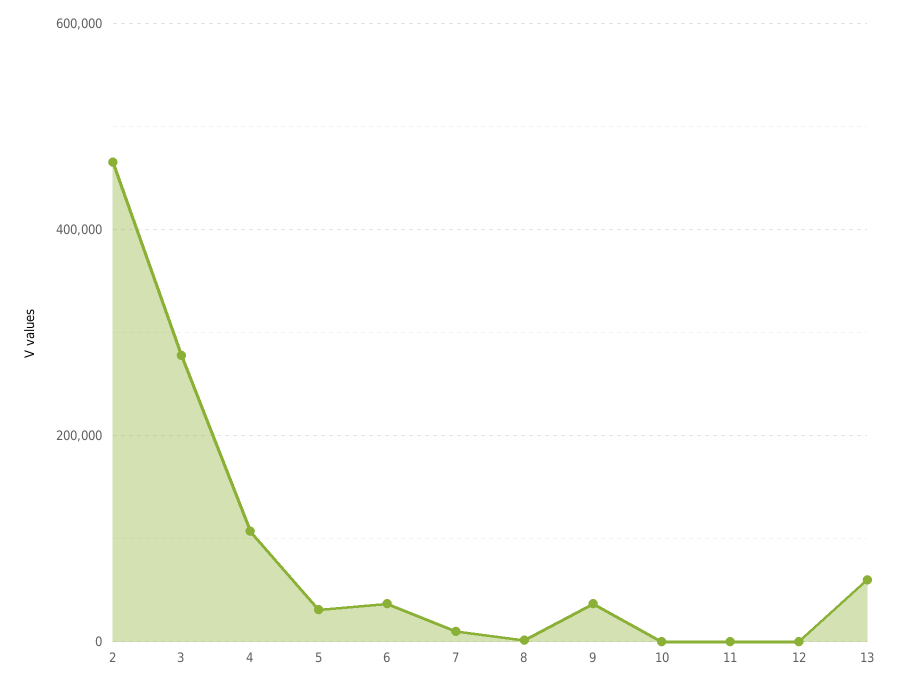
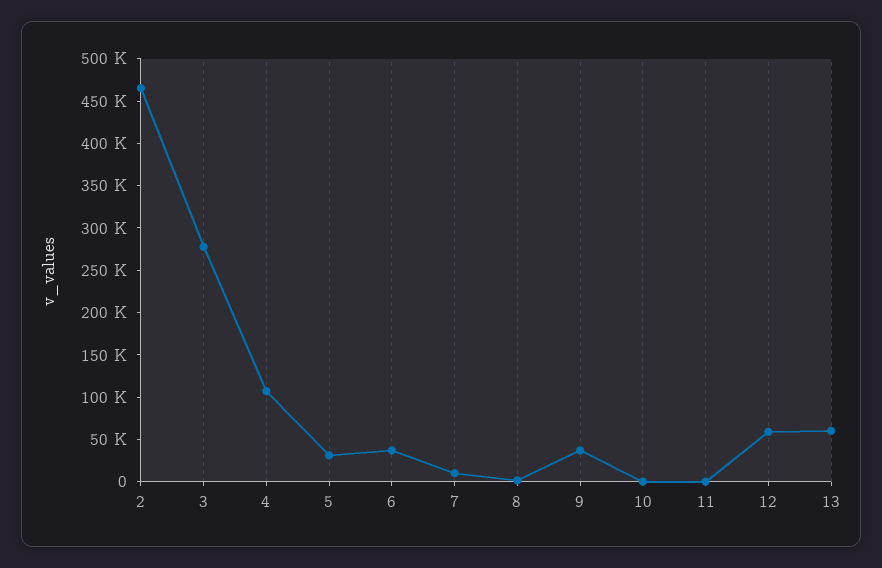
12: 0 -> 60000

